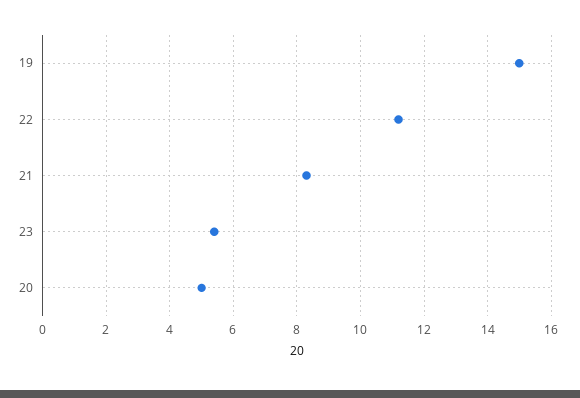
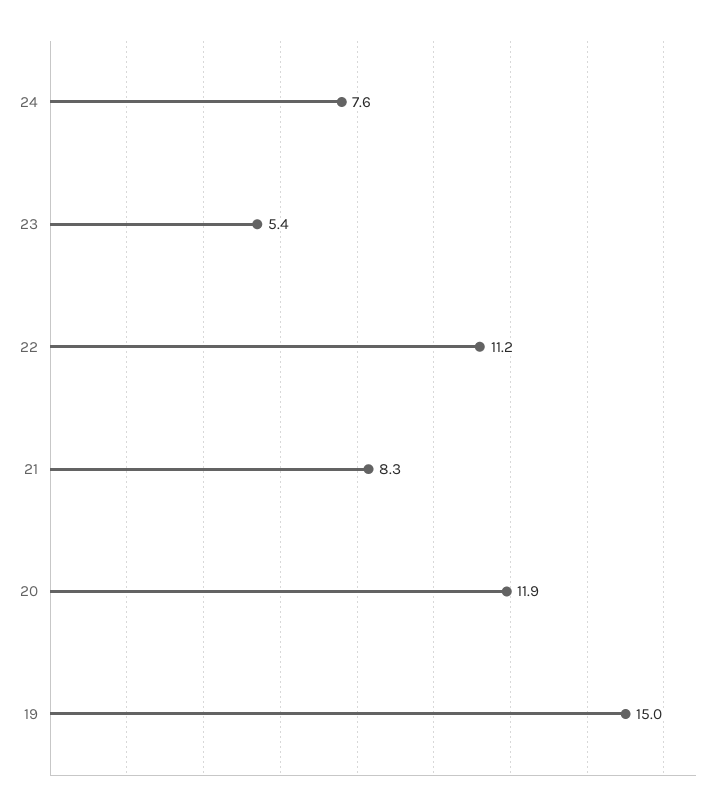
20: 5 -> 11.9
24: none -> 7.6

